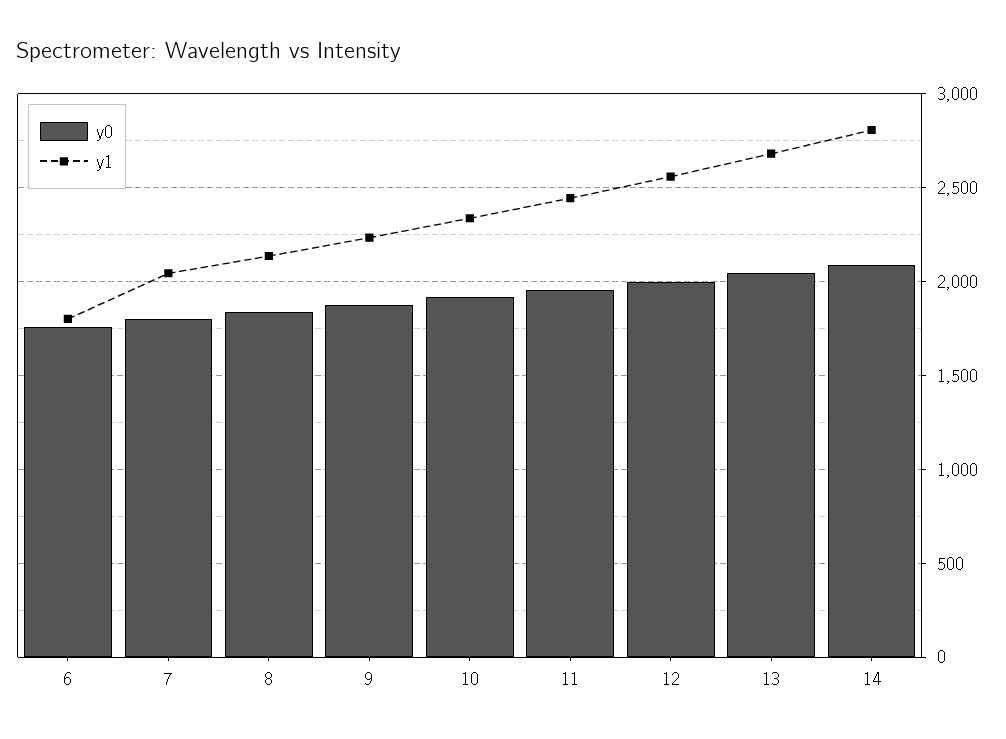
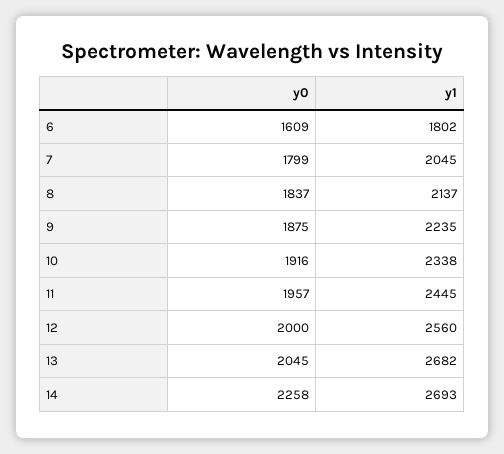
y0, 6: 1750 -> 1609
y0, 14: 2100 -> 2258
y1, 14: 2800 -> 2693

